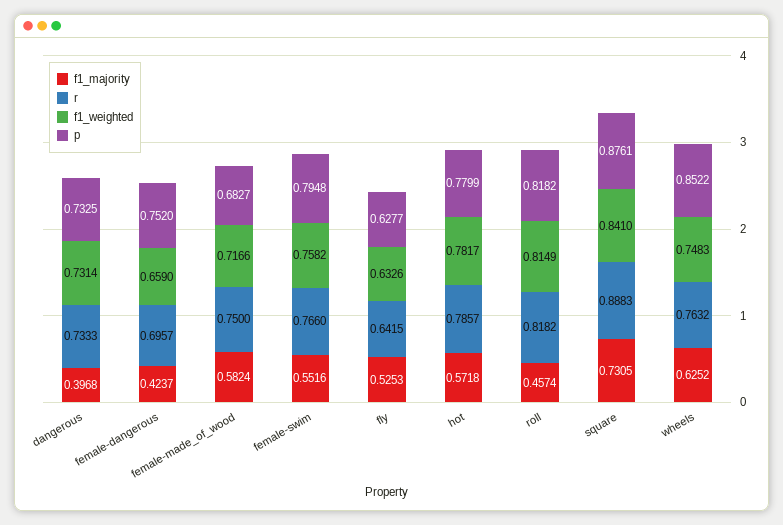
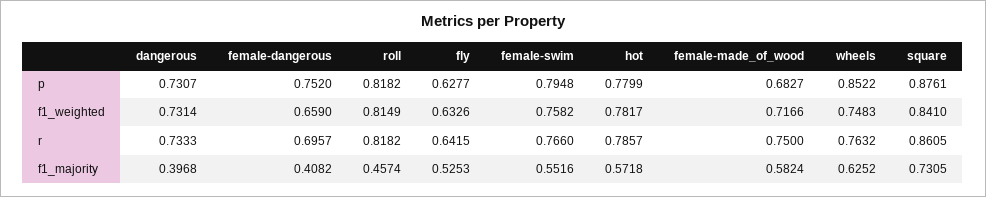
p, dangerous: 0.7325 -> 0.7307
f1_majority, female-dangerous: 0.4237 -> 0.4082
r, square: 0.8883 -> 0.8605

